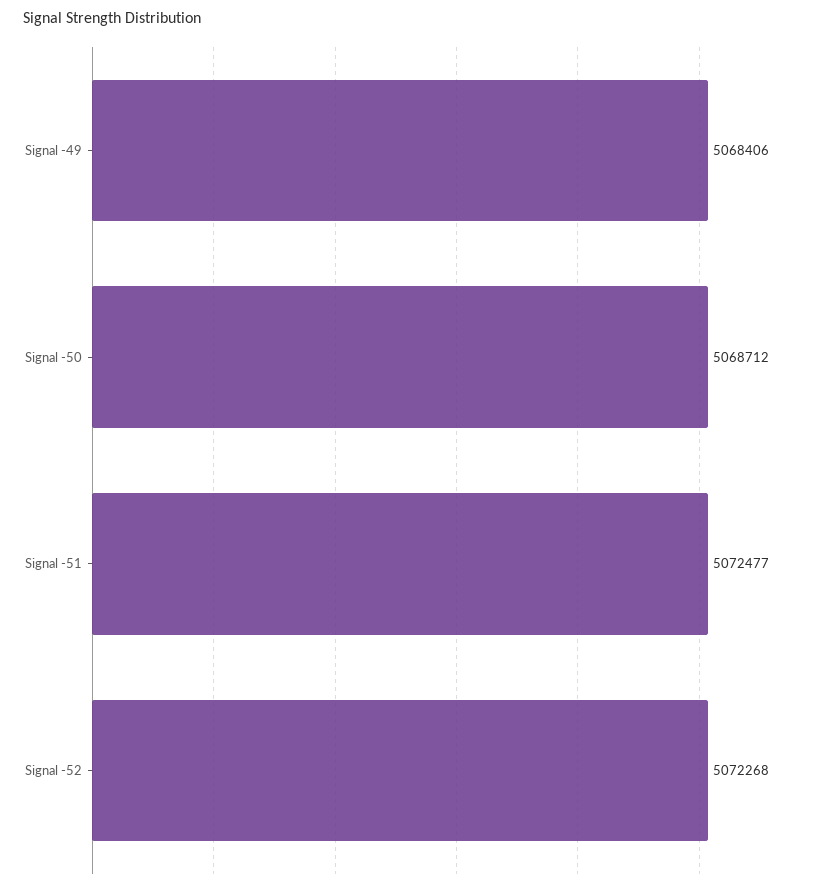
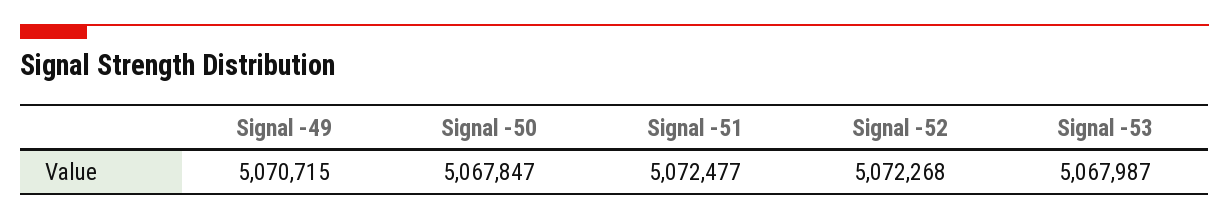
Signal -49: 5068406 -> 5070715
Signal -50: 5068712 -> 5067847
Signal -53: none -> 5067987

